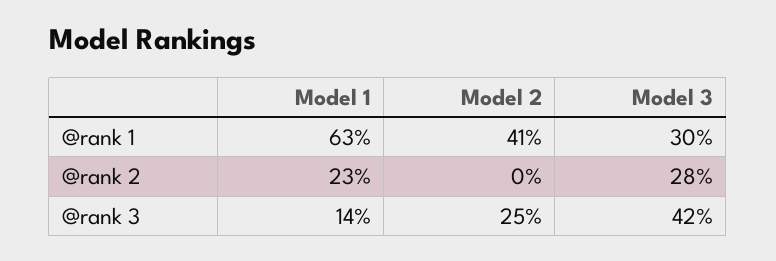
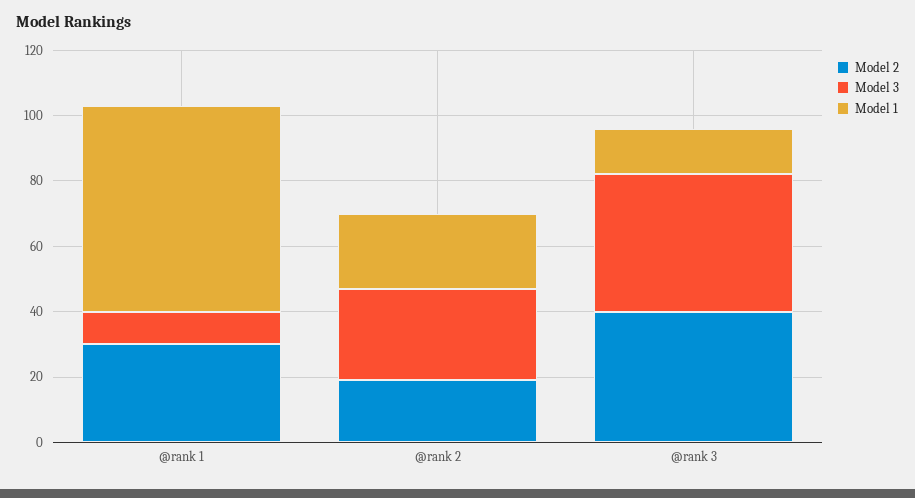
Model 2, @rank 1: 41 -> 30
Model 3, @rank 1: 30 -> 10
Model 2, @rank 2: 0 -> 20
Model 2, @rank 3: 25 -> 40

